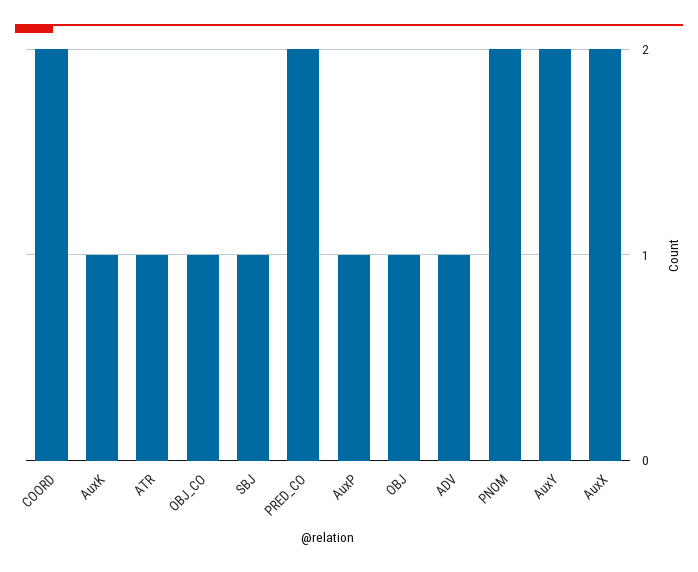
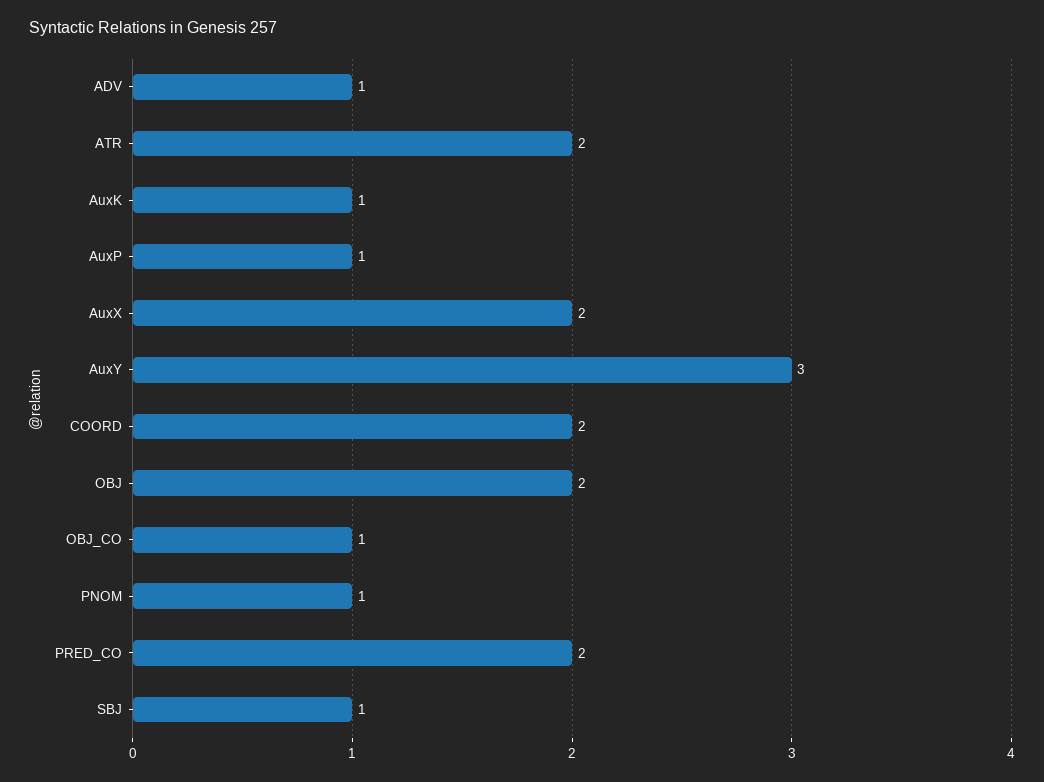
ATR: 1 -> 2
OBJ: 1 -> 2
PNOM: 2 -> 1
AuxY: 2 -> 3

